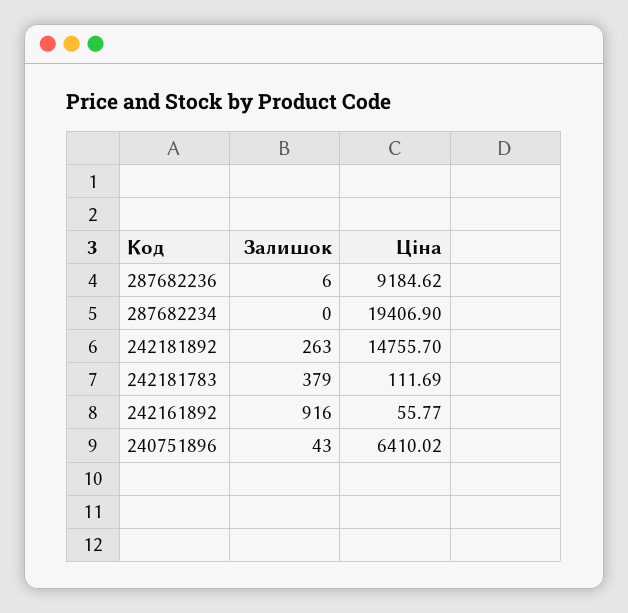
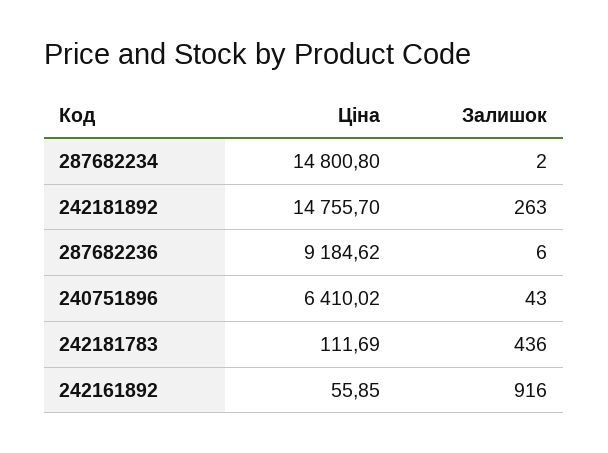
Залишок, 287682234: 0 -> 2
Ціна, 287682234: 19406.9 -> 14800.8
Залишок, 242181783: 379 -> 436
Ціна, 242161892: 55.77 -> 55.85

